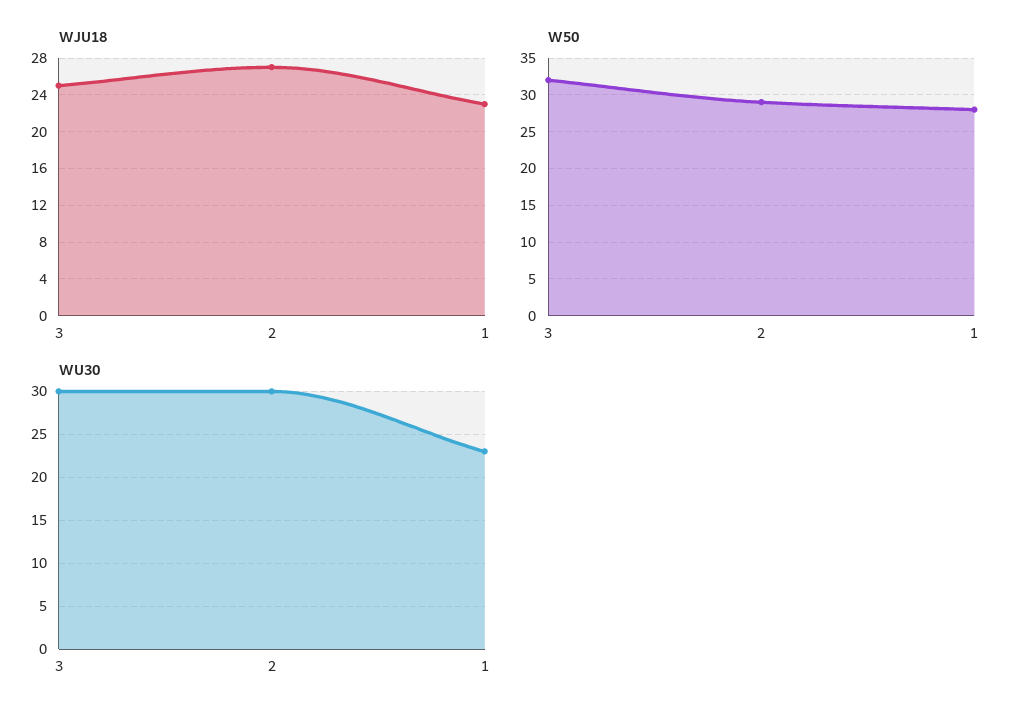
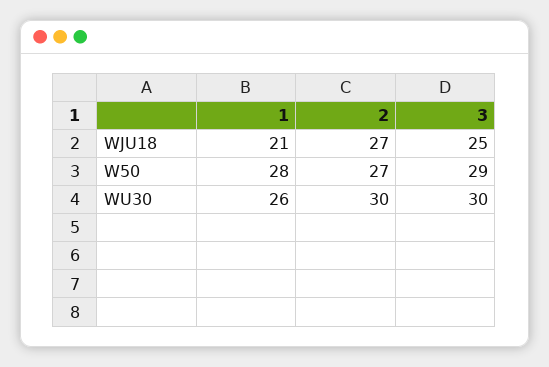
WJU18, 1: 23 -> 21
W50, 3: 32 -> 29
W50, 2: 29 -> 27
WU30, 1: 23 -> 26

